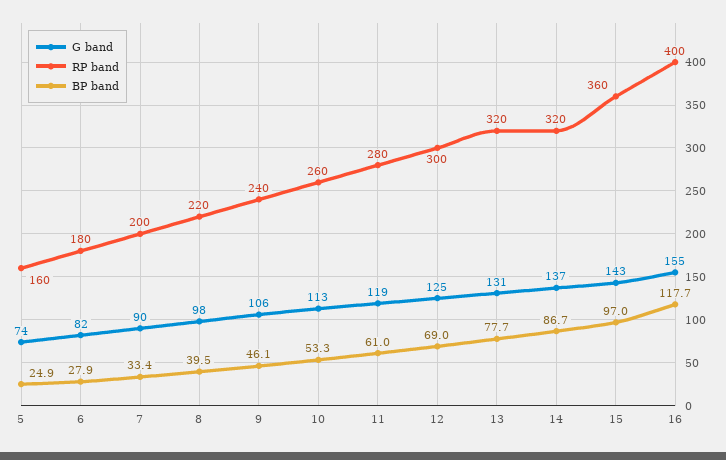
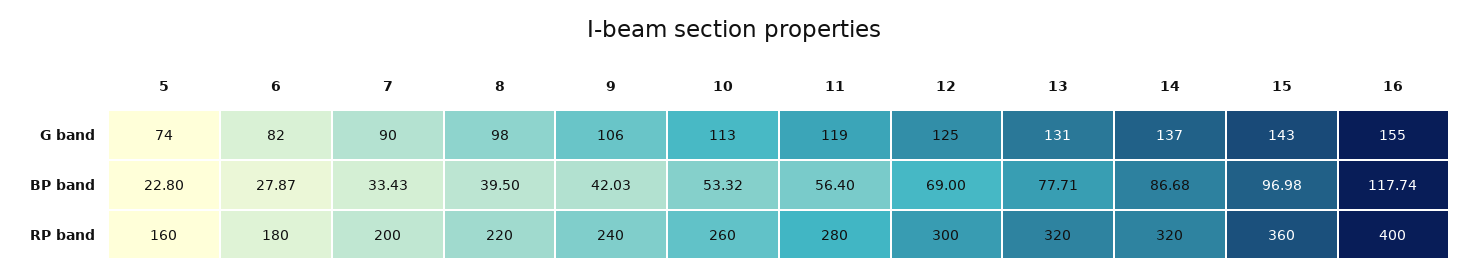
BP band, 5: 24.9 -> 22.8
BP band, 9: 46.1 -> 42.03
BP band, 11: 61 -> 56.4

